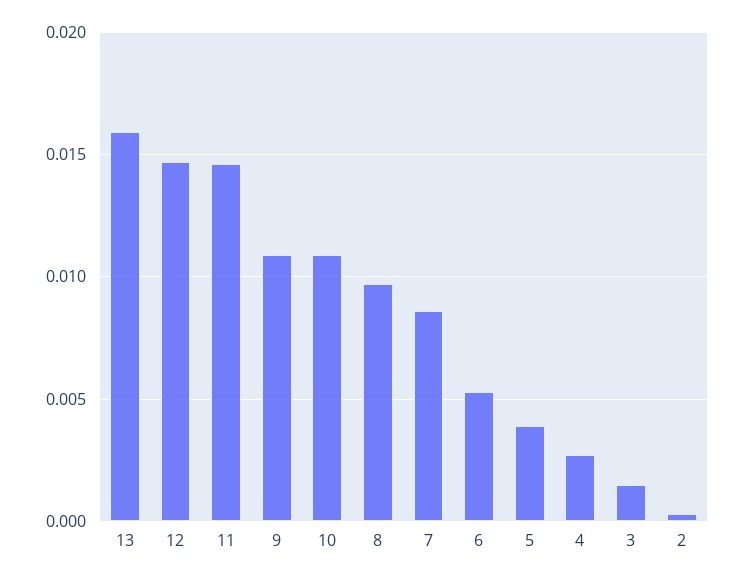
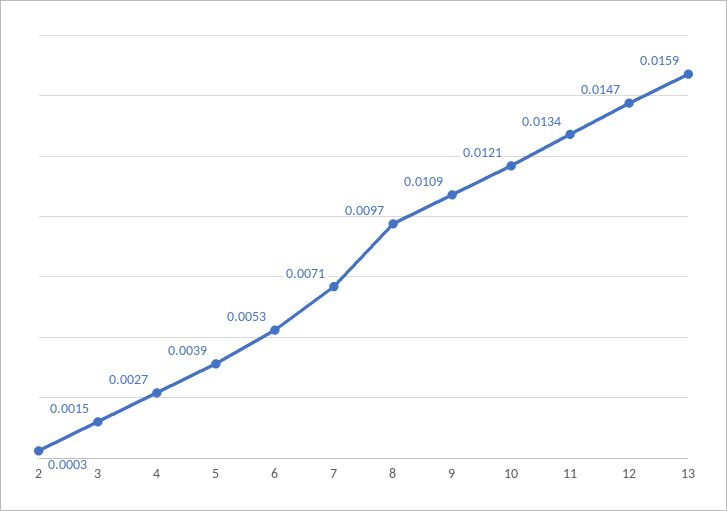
11: 0.0145 -> 0.0134
10: 0.011 -> 0.0121
7: 0.0085 -> 0.0071

